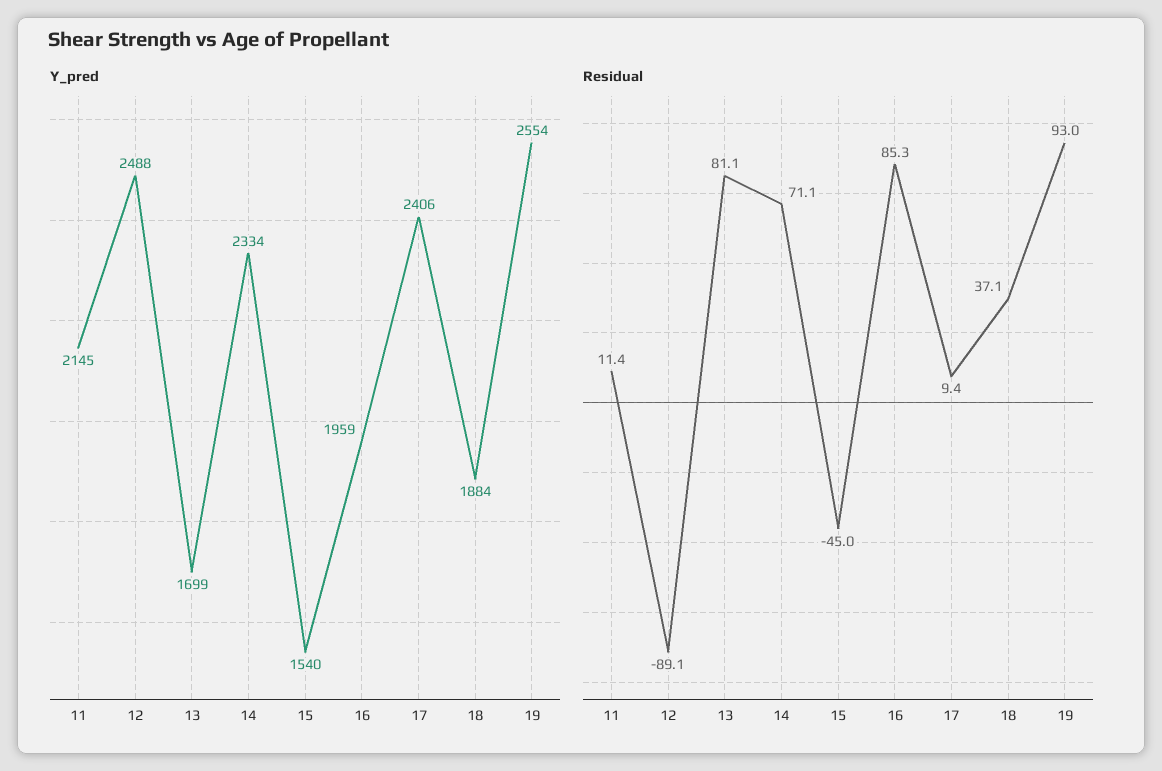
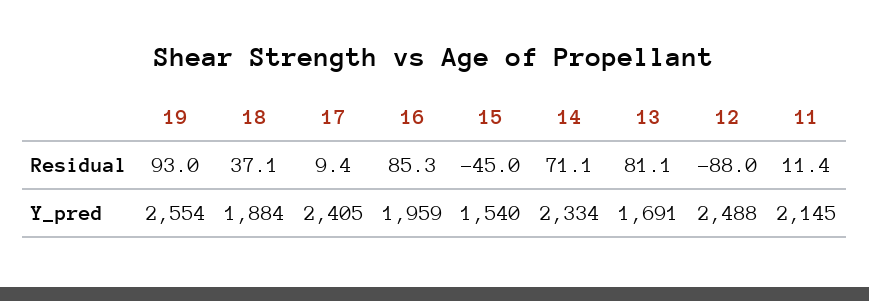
Y_pred, 13: 1699 -> 1691
Y_pred, 17: 2406 -> 2405
Residual, 12: -89.1 -> -88

